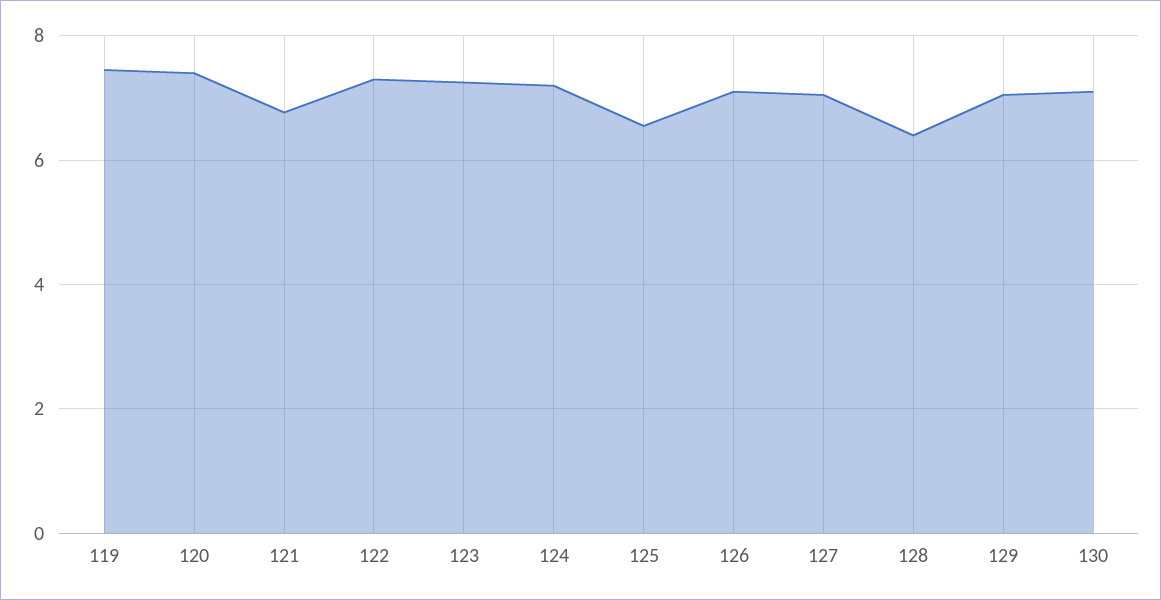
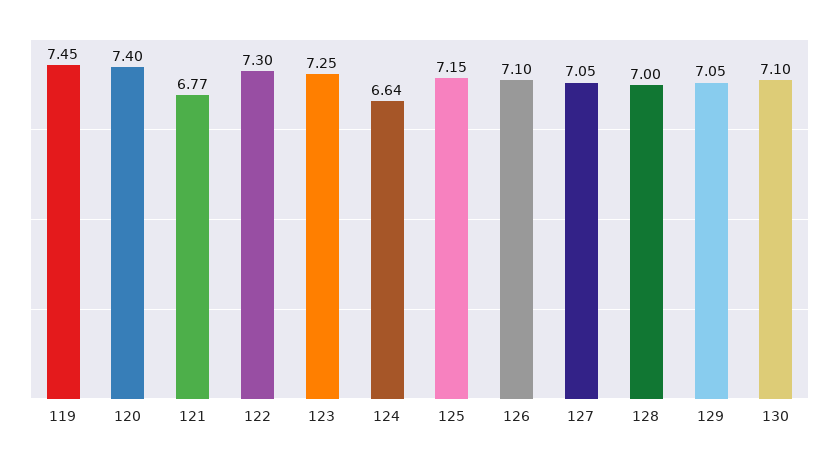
124: 7.2 -> 6.64
125: 6.6 -> 7.15
128: 6.4 -> 7

